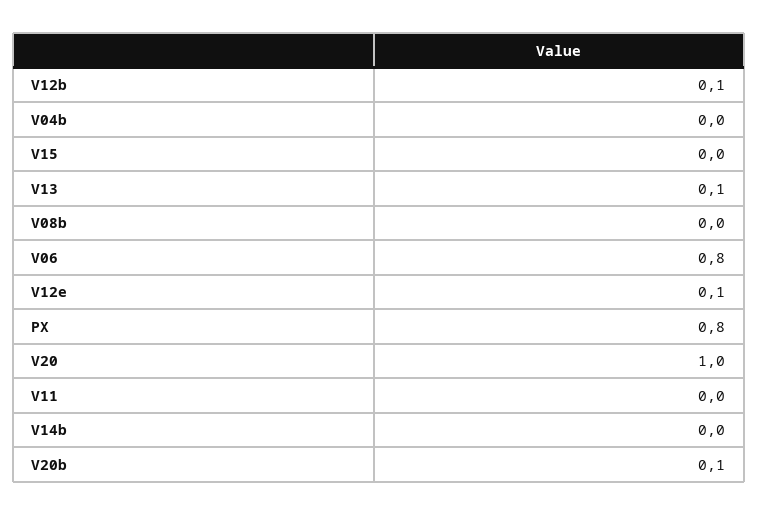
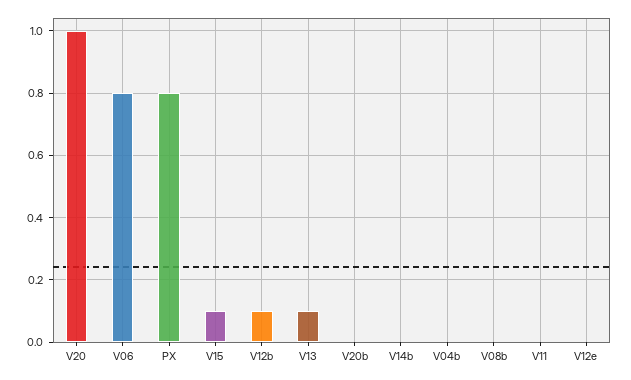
V15: 0 -> 0.1
V12e: 0.1 -> 0
V20b: 0.1 -> 0

